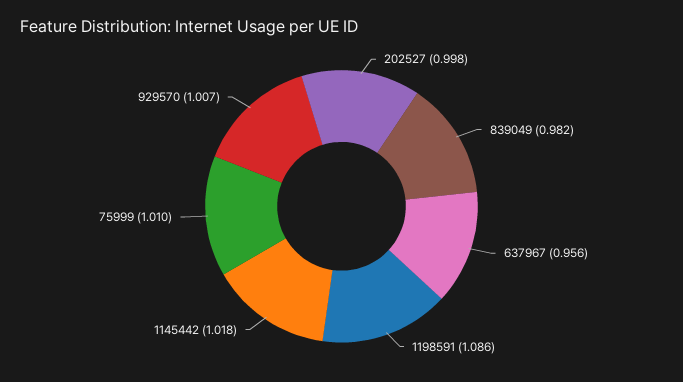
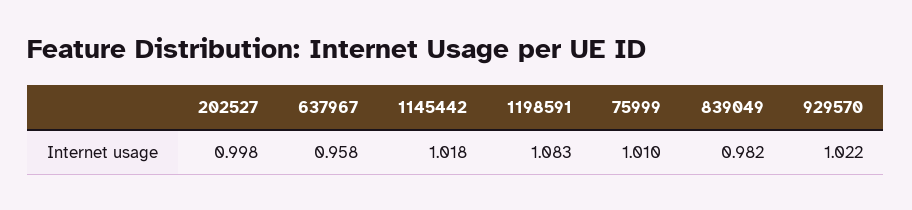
637967: 0.956 -> 0.958
1198591: 1.086 -> 1.083
929570: 1.007 -> 1.022

